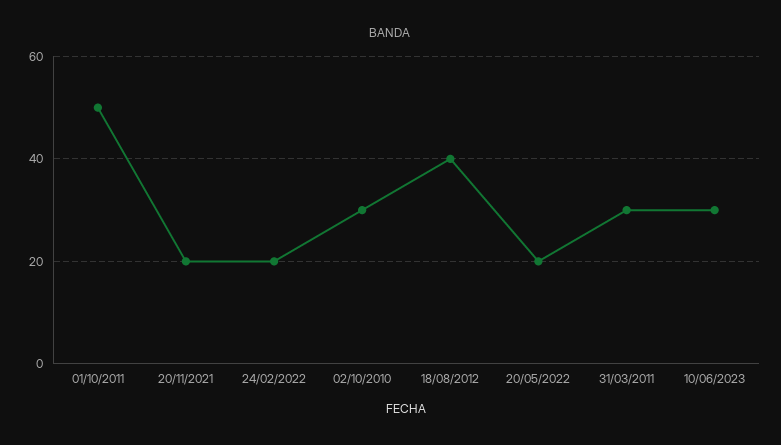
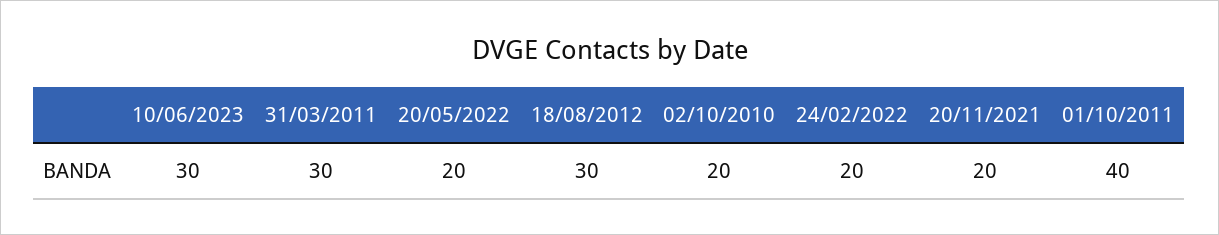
01/10/2011: 50 -> 40
02/10/2010: 30 -> 20
18/08/2012: 40 -> 30

